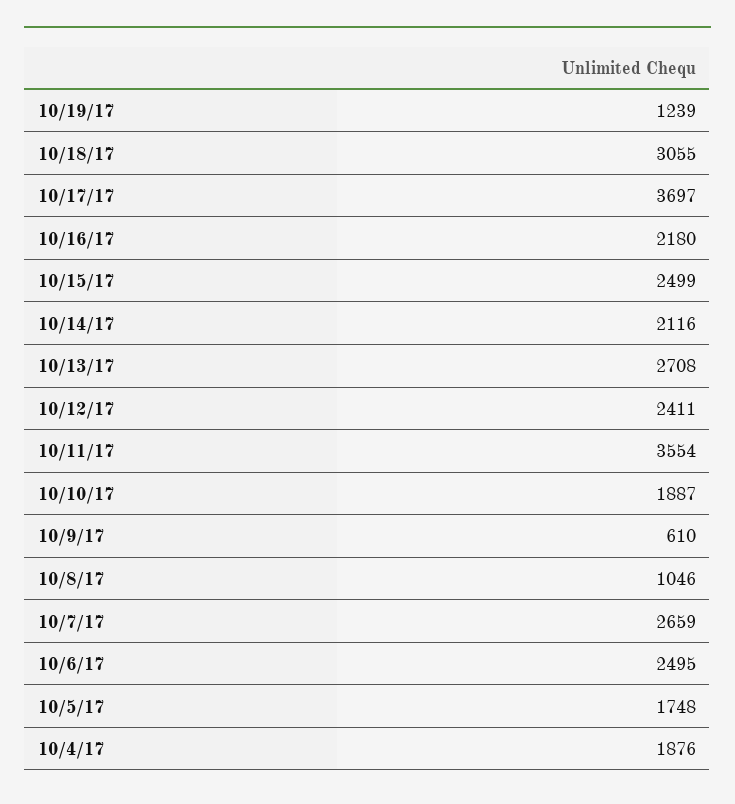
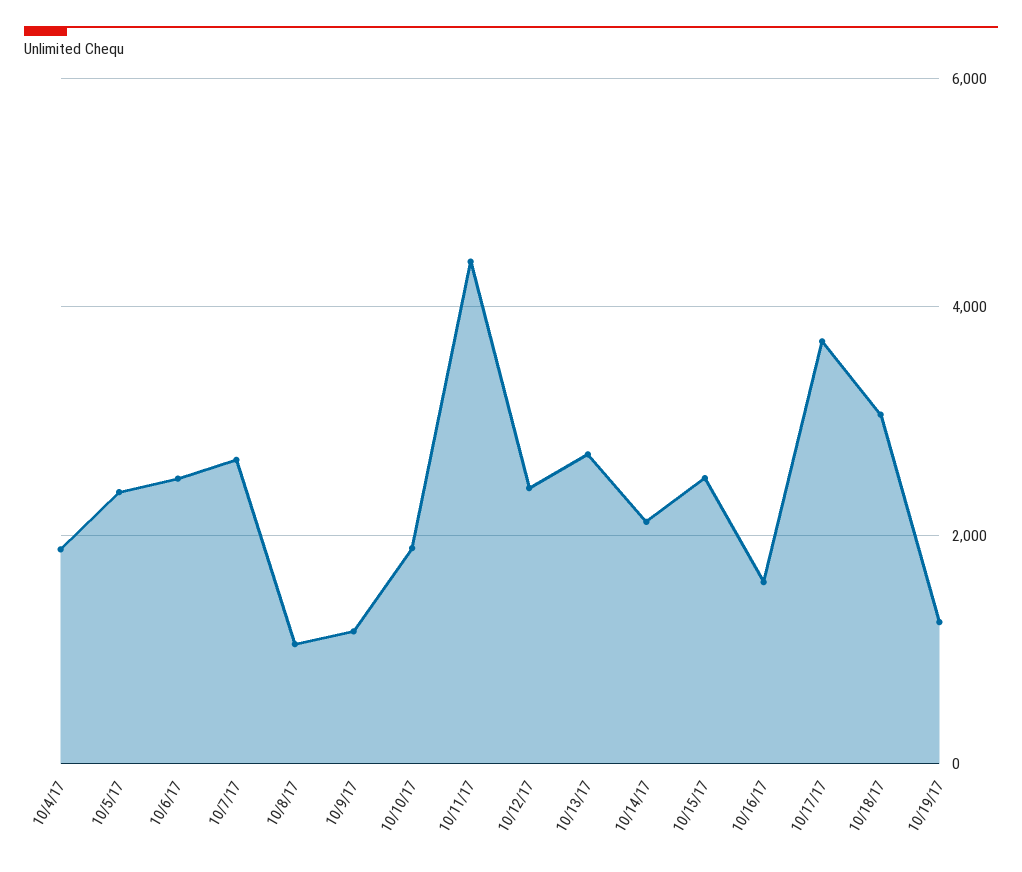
10/16/17: 2180 -> 1600
10/11/17: 3554 -> 4400
10/9/17: 610 -> 1200
10/5/17: 1748 -> 2400

